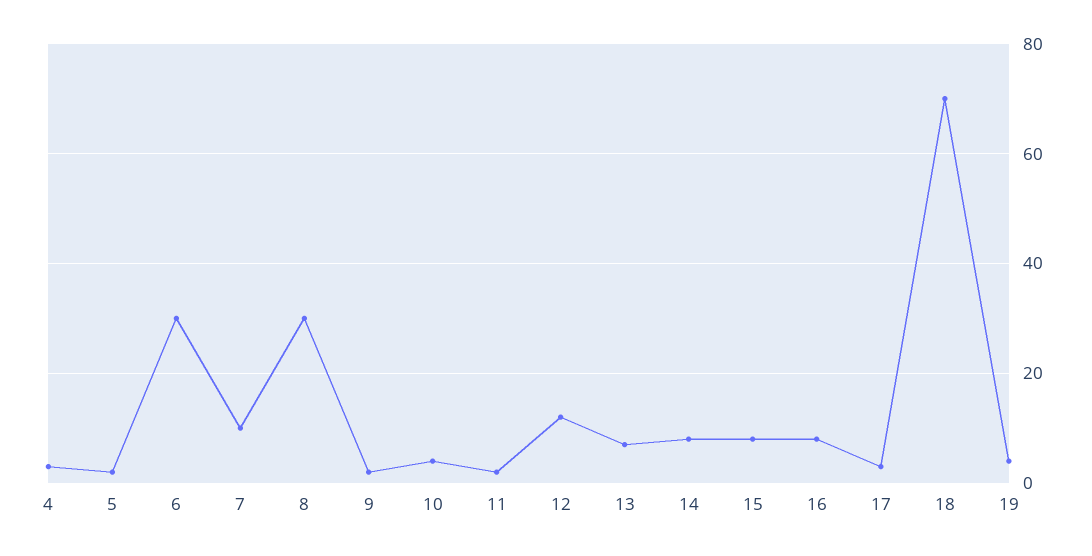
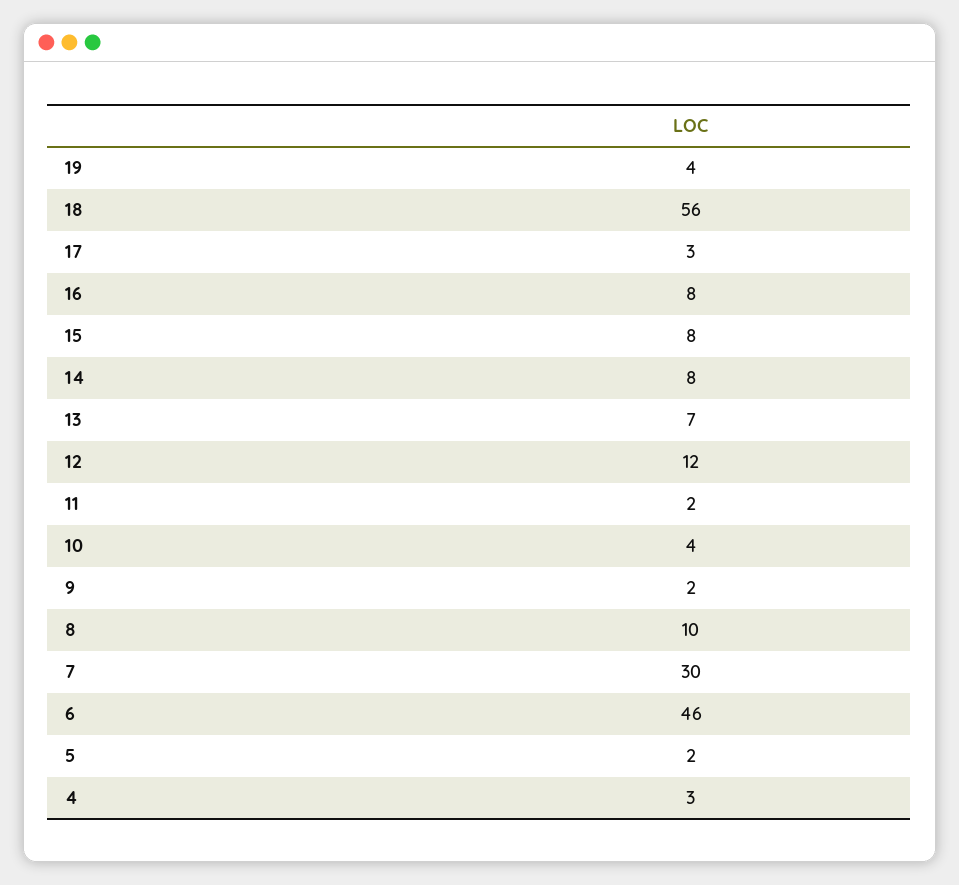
6: 30 -> 46
7: 10 -> 30
8: 30 -> 10
18: 70 -> 56

